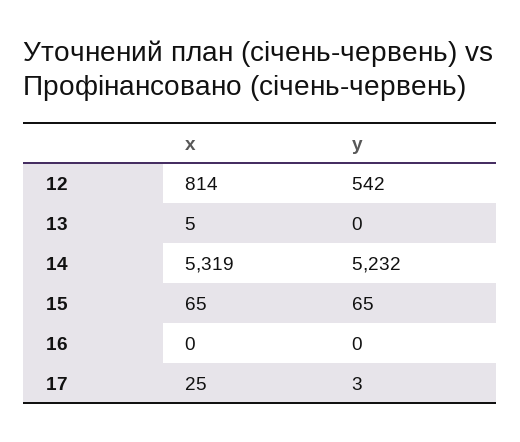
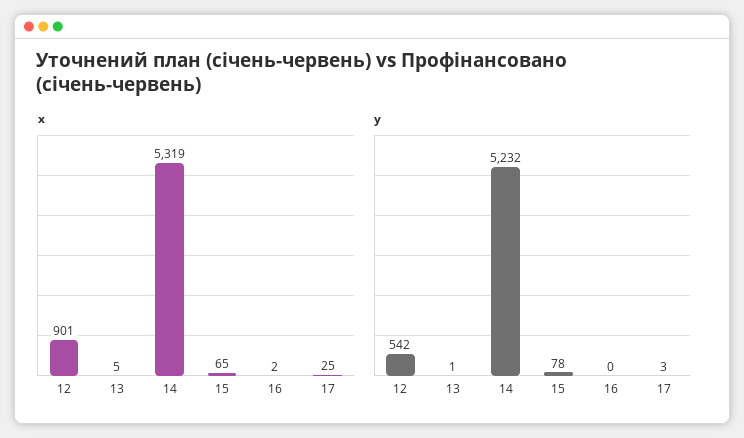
x, 12: 814 -> 901
y, 13: 0 -> 1
y, 15: 65 -> 78
x, 16: 0 -> 2

